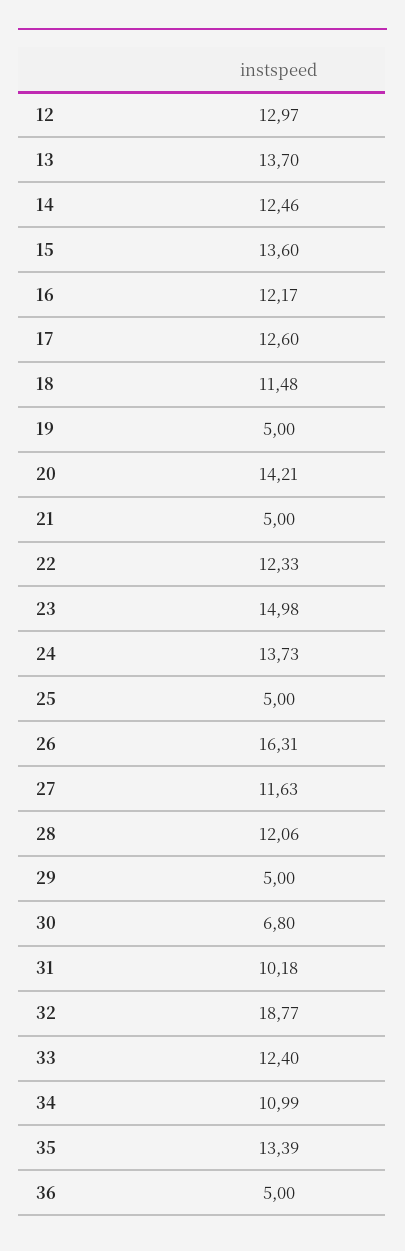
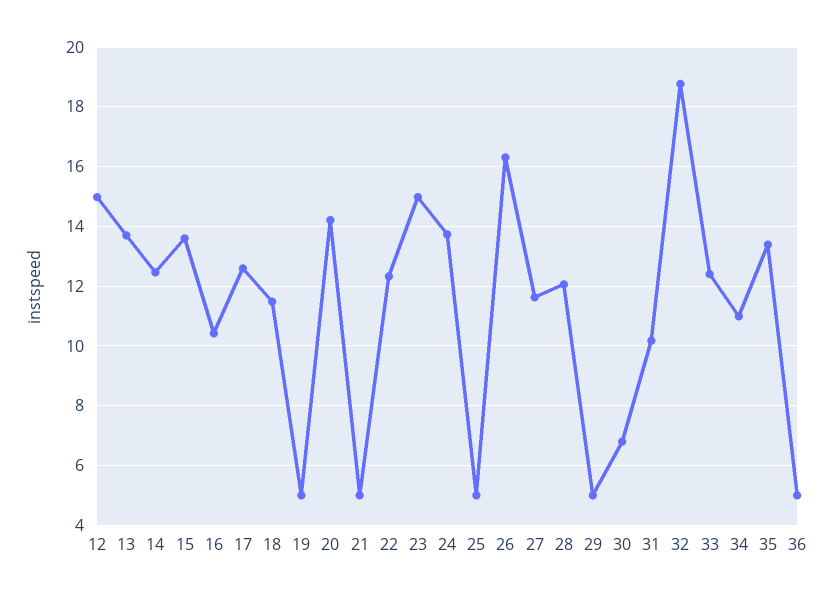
12: 12.97 -> 15
16: 12.17 -> 10.5

